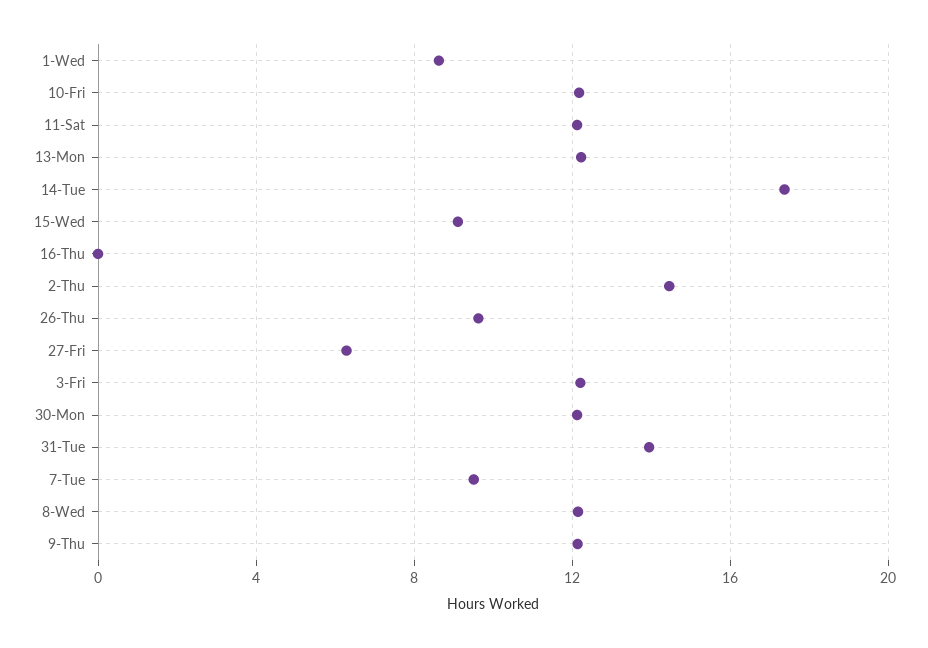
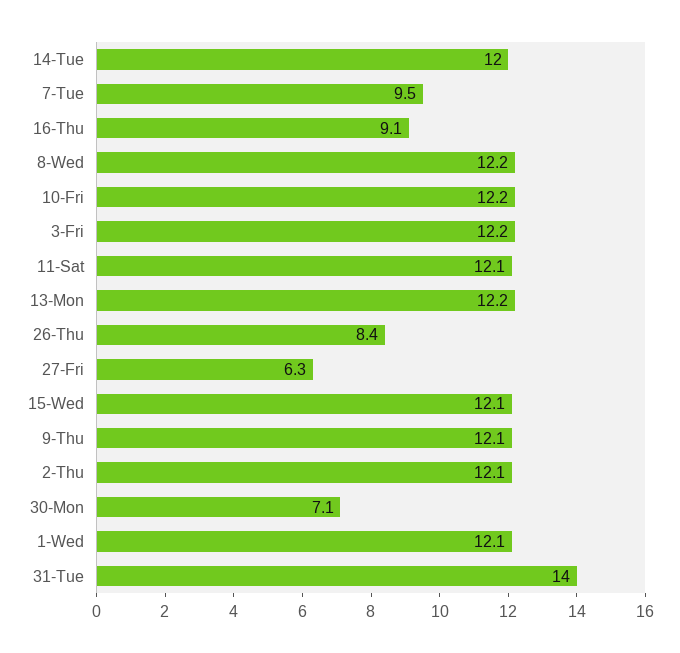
1-Wed: 8.5 -> 12.1
14-Tue: 17.5 -> 12
15-Wed: 9 -> 12.1
16-Thu: 0 -> 9.1
2-Thu: 14.5 -> 12.1
26-Thu: 9.5 -> 8.4
30-Mon: 12 -> 7.1

